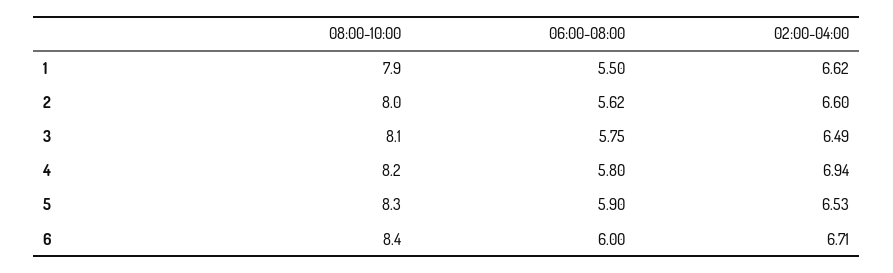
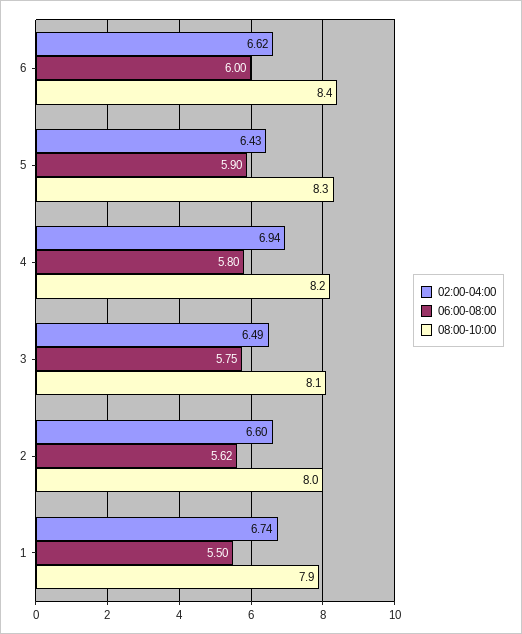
02:00-04:00, 1: 6.62 -> 6.74
02:00-04:00, 5: 6.53 -> 6.43
02:00-04:00, 6: 6.71 -> 6.62

